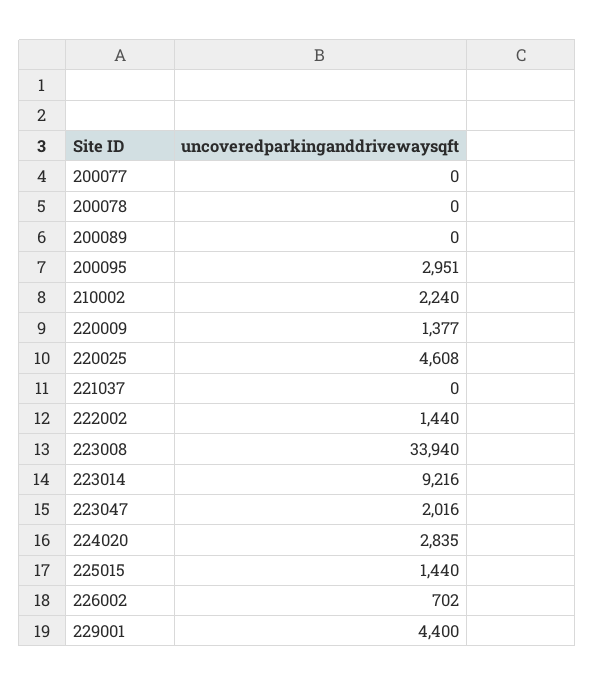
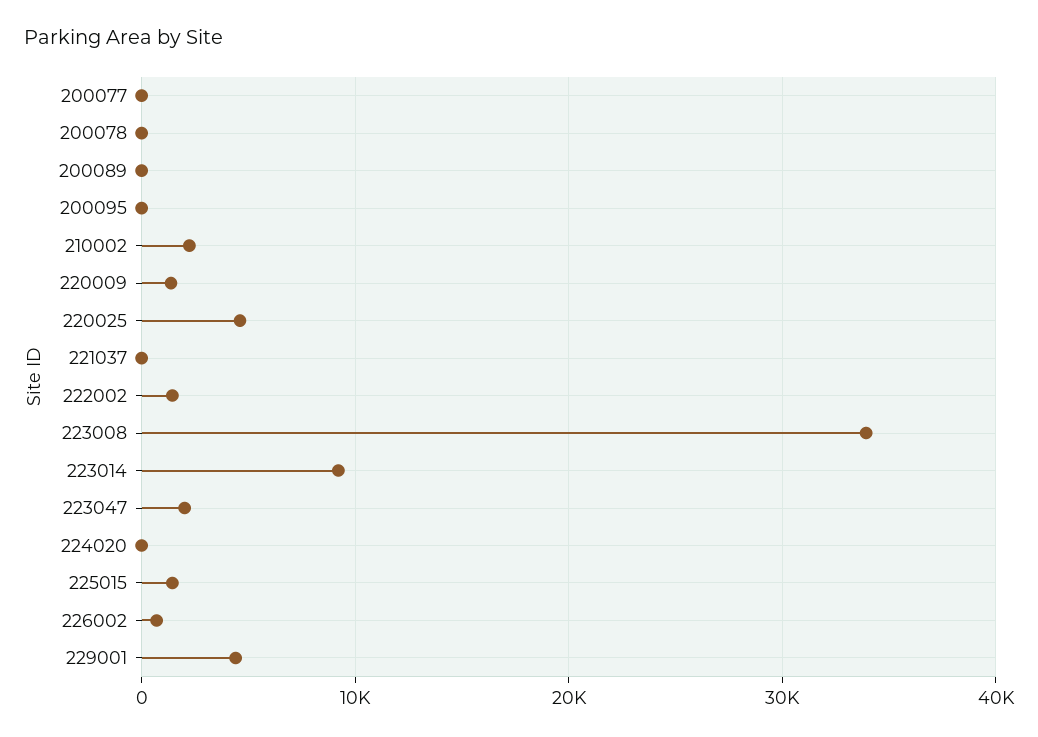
200095: 2951 -> 0
224020: 2835 -> 0

